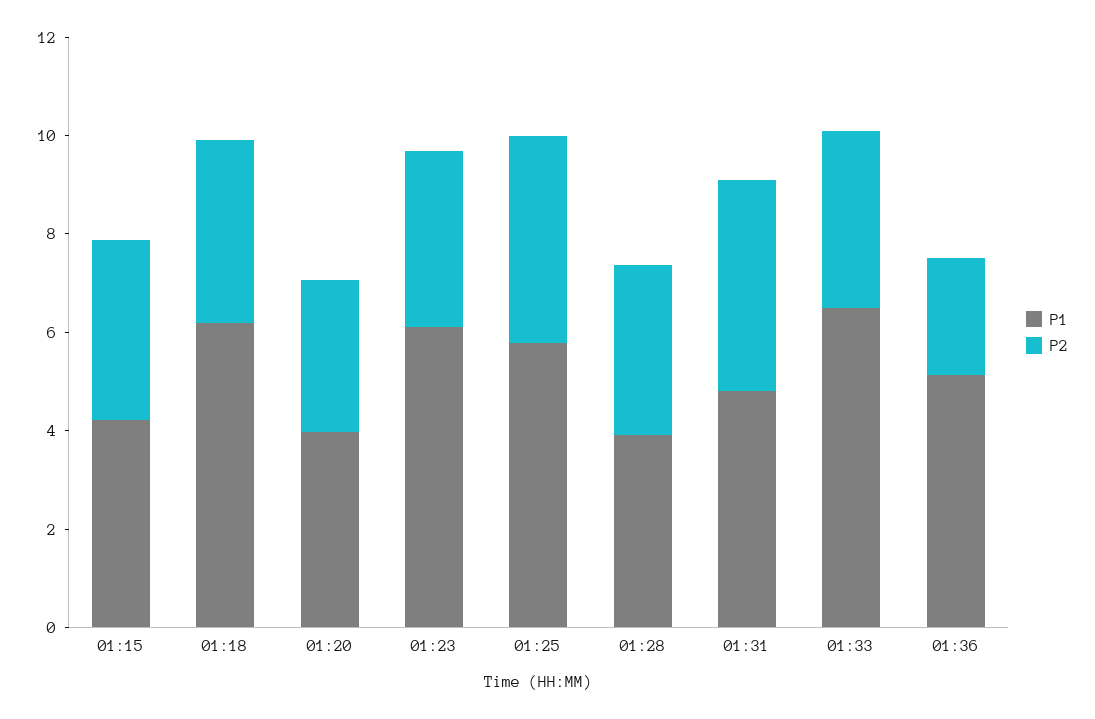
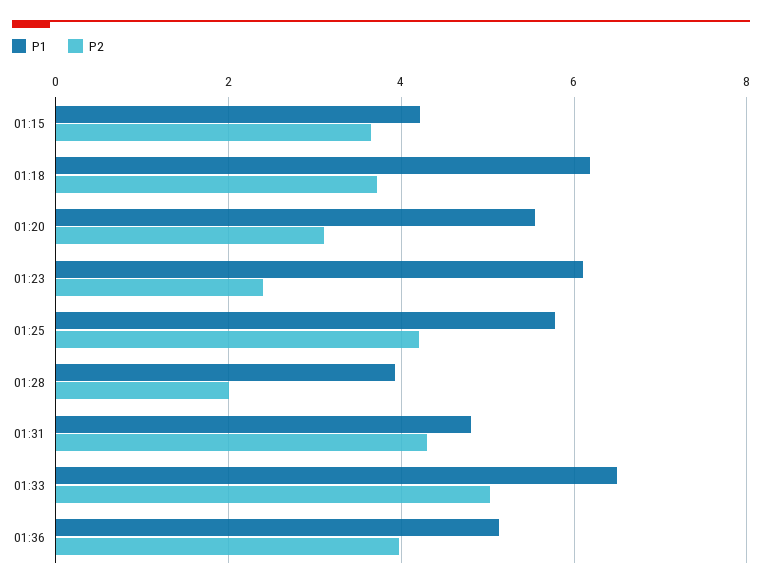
P1, 01:20: 4 -> 5.6
P2, 01:23: 3.5 -> 2.4
P2, 01:28: 3.5 -> 2
P2, 01:33: 3.5 -> 5
P2, 01:36: 2.5 -> 4

